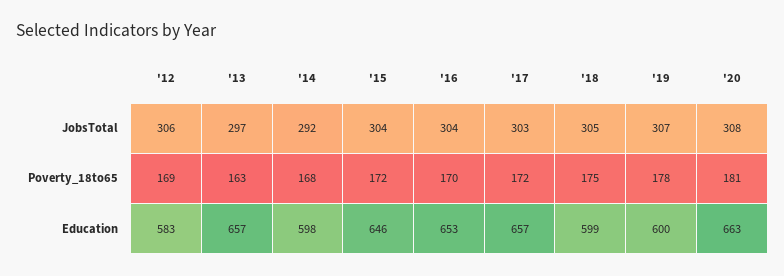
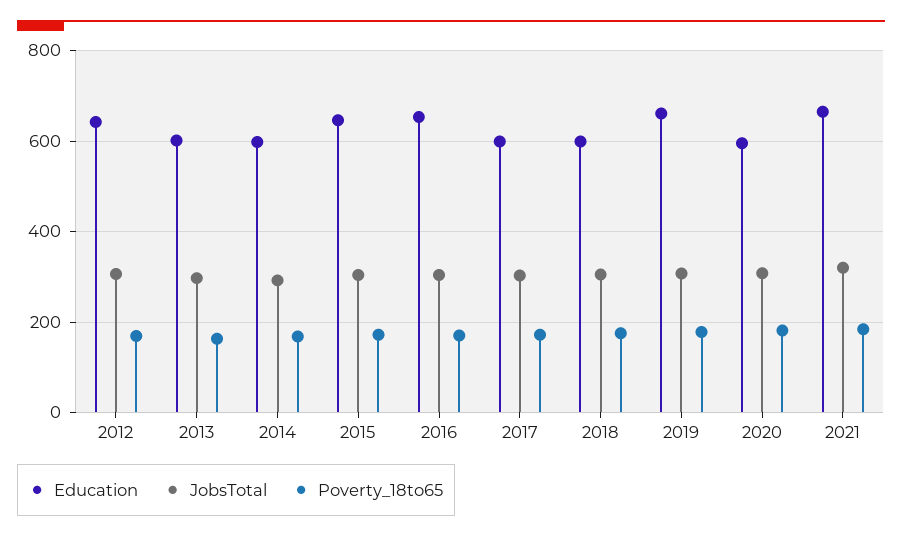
Education, '12: 583 -> 640
Education, '13: 657 -> 600
Education, '17: 657 -> 600
Education, '19: 600 -> 660
Education, '20: 663 -> 600
Education, 2021: none -> 660
JobsTotal, 2021: none -> 320
Poverty_18to65, 2021: none -> 180

